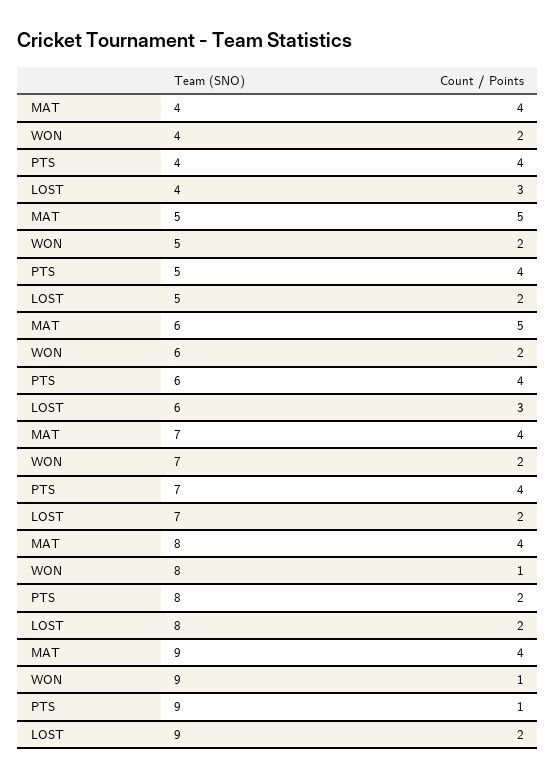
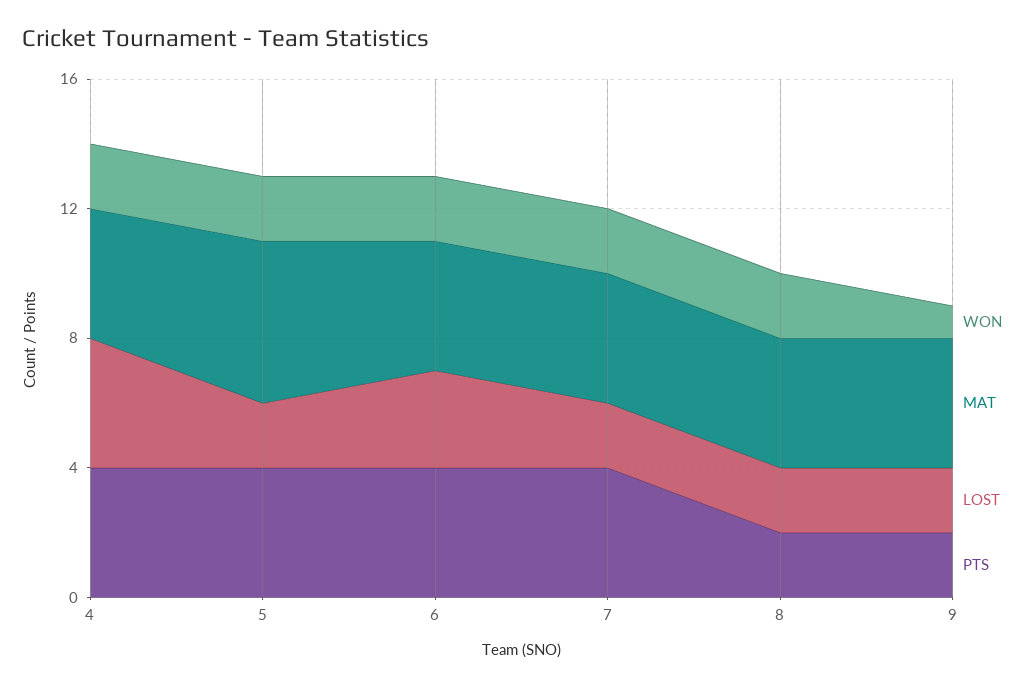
LOST, 4: 3 -> 4
MAT, 6: 5 -> 4
WON, 8: 1 -> 2
PTS, 9: 1 -> 2

